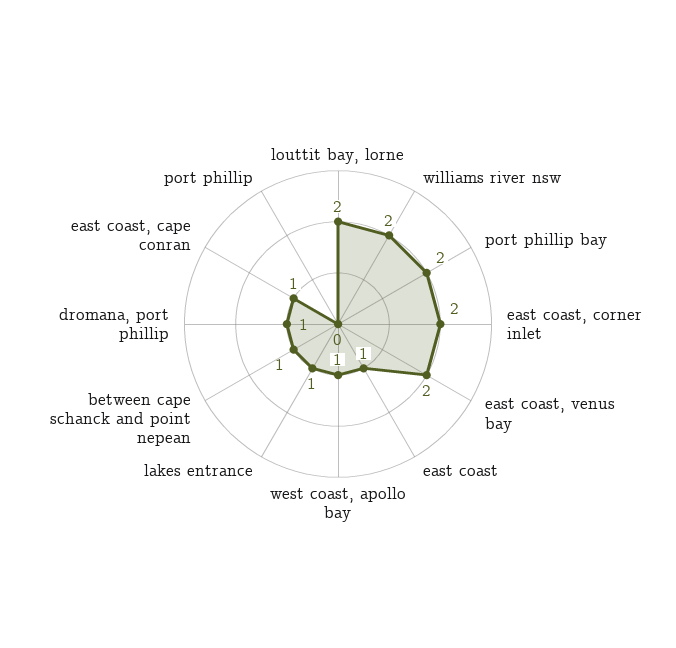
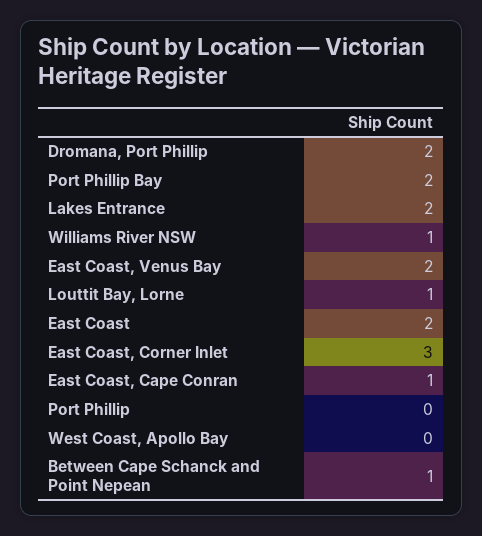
louttit bay, lorne: 2 -> 1
williams river nsw: 2 -> 1
east coast, corner inlet: 2 -> 3
east coast: 1 -> 2
west coast, apollo bay: 1 -> 0
lakes entrance: 1 -> 2
dromana, port phillip: 1 -> 2

